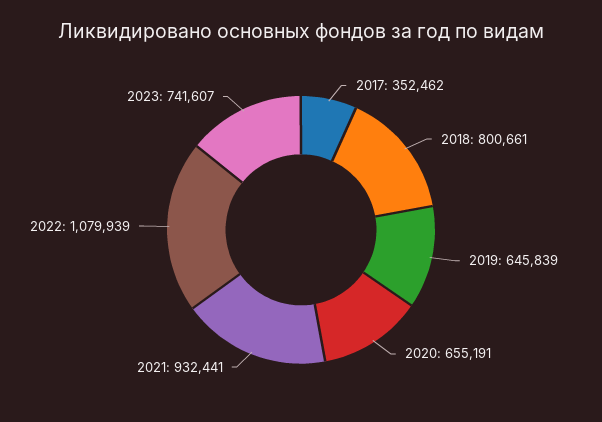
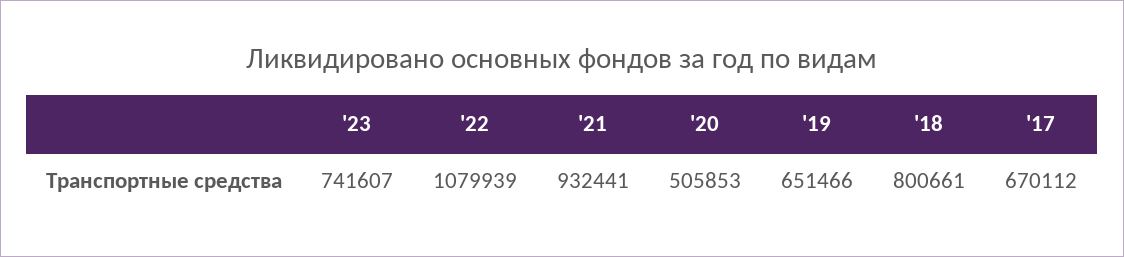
2017: 352462 -> 670112
2019: 645839 -> 651466
2020: 655191 -> 505853

